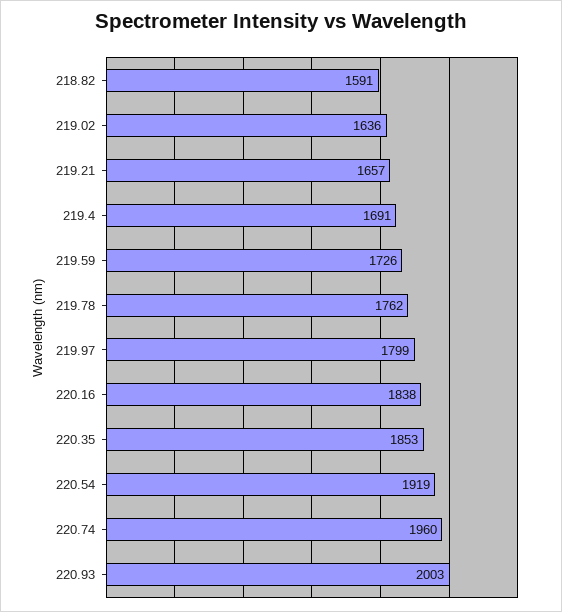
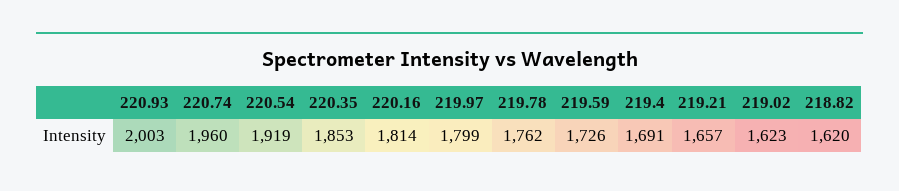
218.82: 1591 -> 1620
219.02: 1636 -> 1623
220.16: 1838 -> 1814

